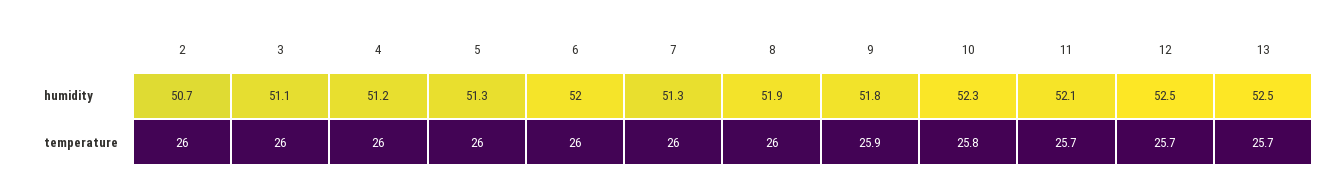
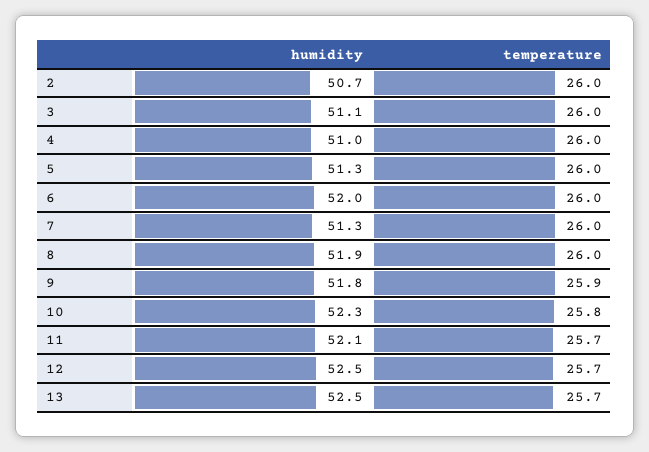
4, humidity: 51.2 -> 51

